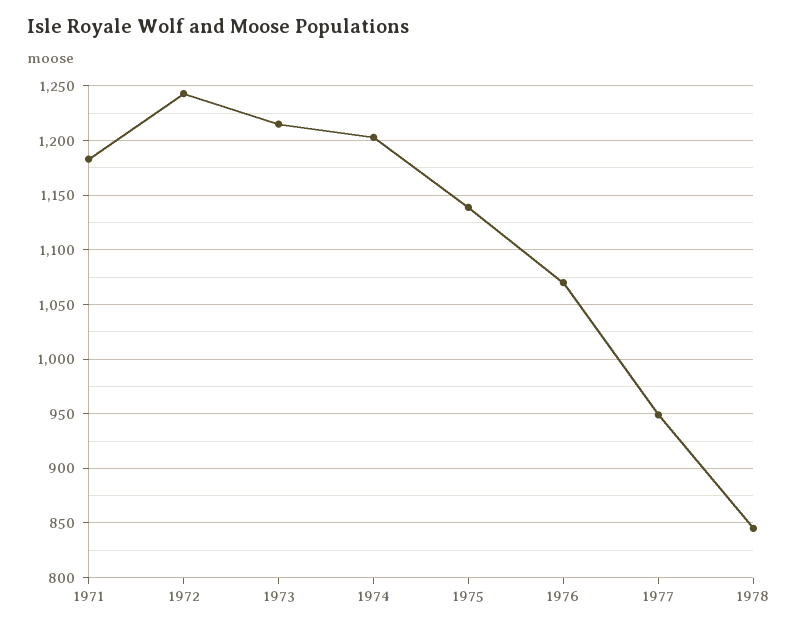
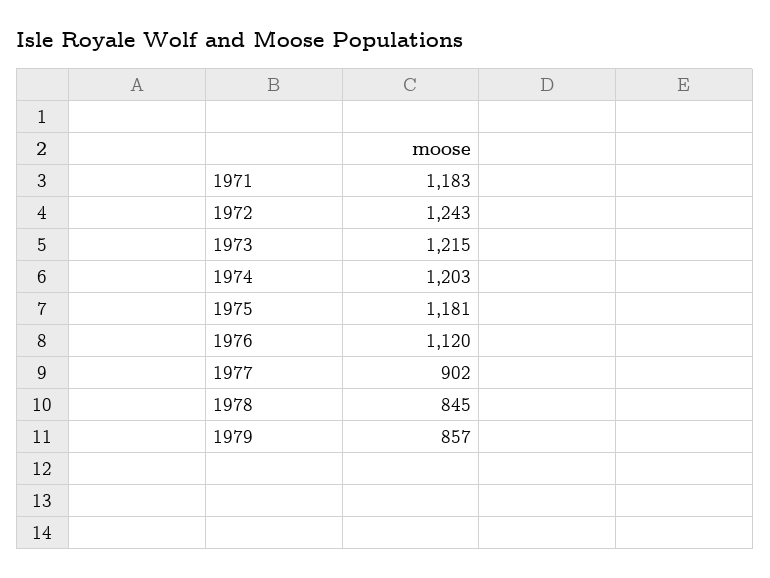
1975: 1140 -> 1181
1976: 1070 -> 1120
1977: 950 -> 902
1979: none -> 857

